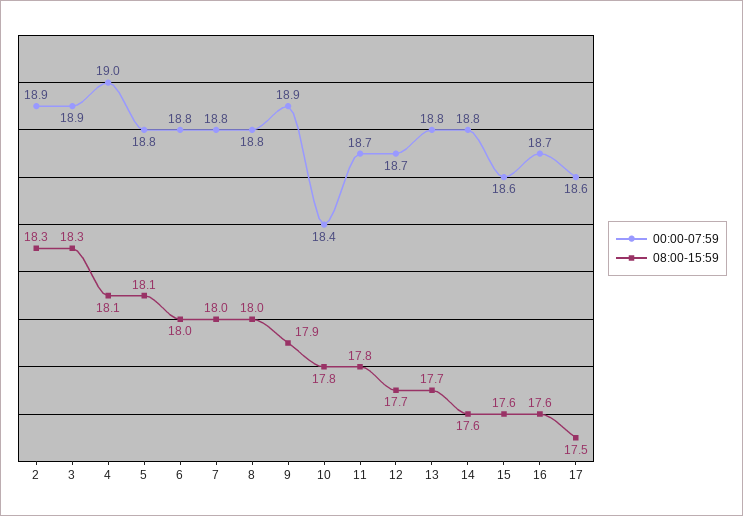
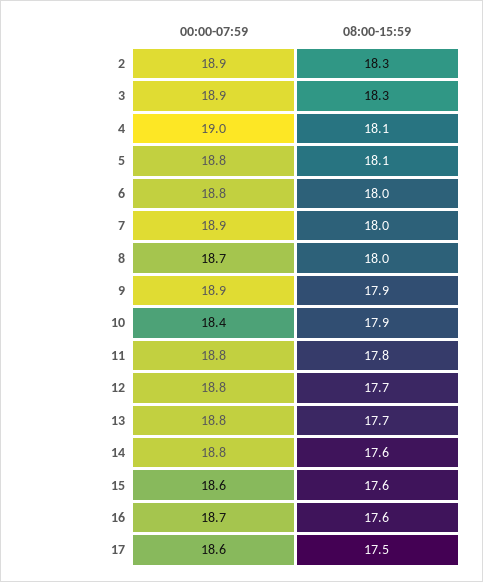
00:00-07:59, 7: 18.8 -> 18.9
00:00-07:59, 8: 18.8 -> 18.7
08:00-15:59, 10: 17.8 -> 17.9
00:00-07:59, 11: 18.7 -> 18.8
00:00-07:59, 12: 18.7 -> 18.8

